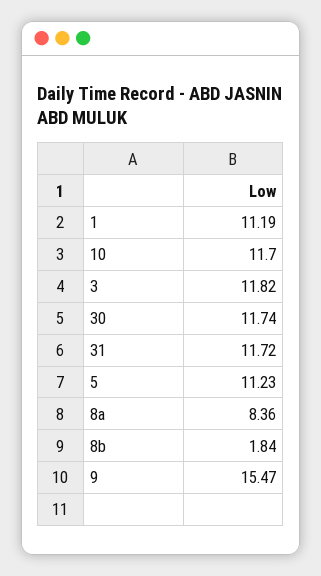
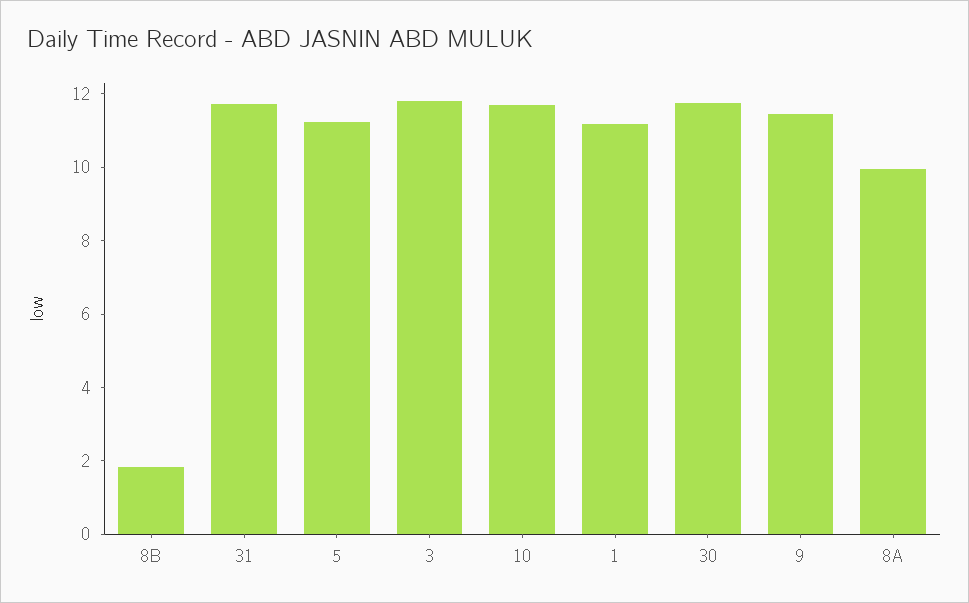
8a: 8.36 -> 10
9: 15.47 -> 11.5

